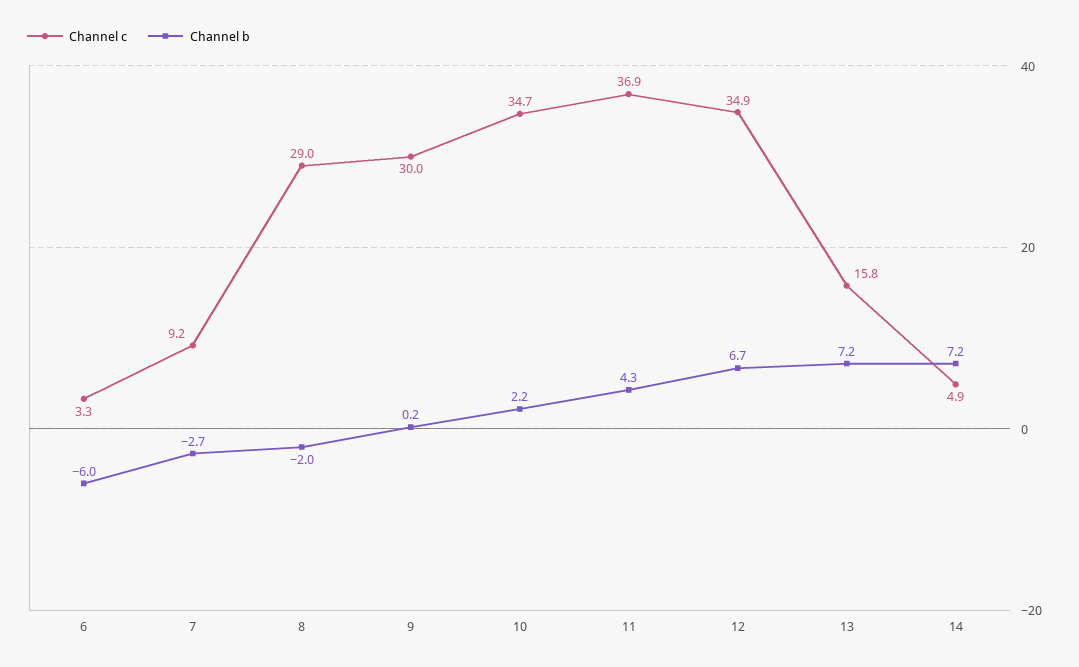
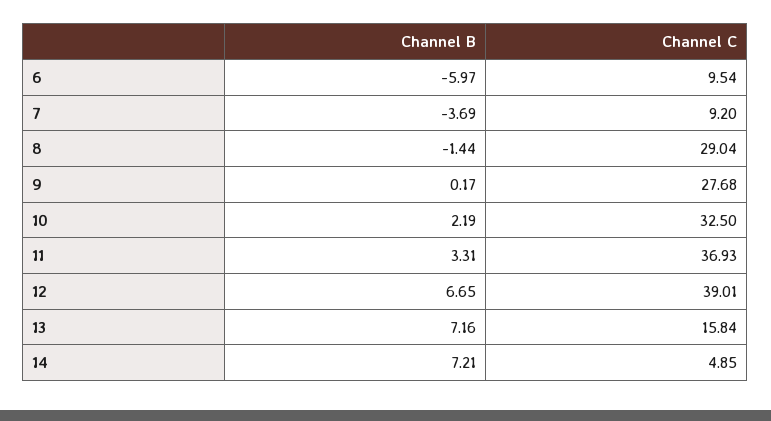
Channel c, 6: 3.3 -> 9.54
Channel b, 7: -2.7 -> -3.69
Channel b, 8: -2 -> -1.44
Channel c, 9: 30 -> 27.68
Channel c, 10: 34.7 -> 32.5
Channel b, 11: 4.3 -> 3.31
Channel c, 12: 34.9 -> 39.01

